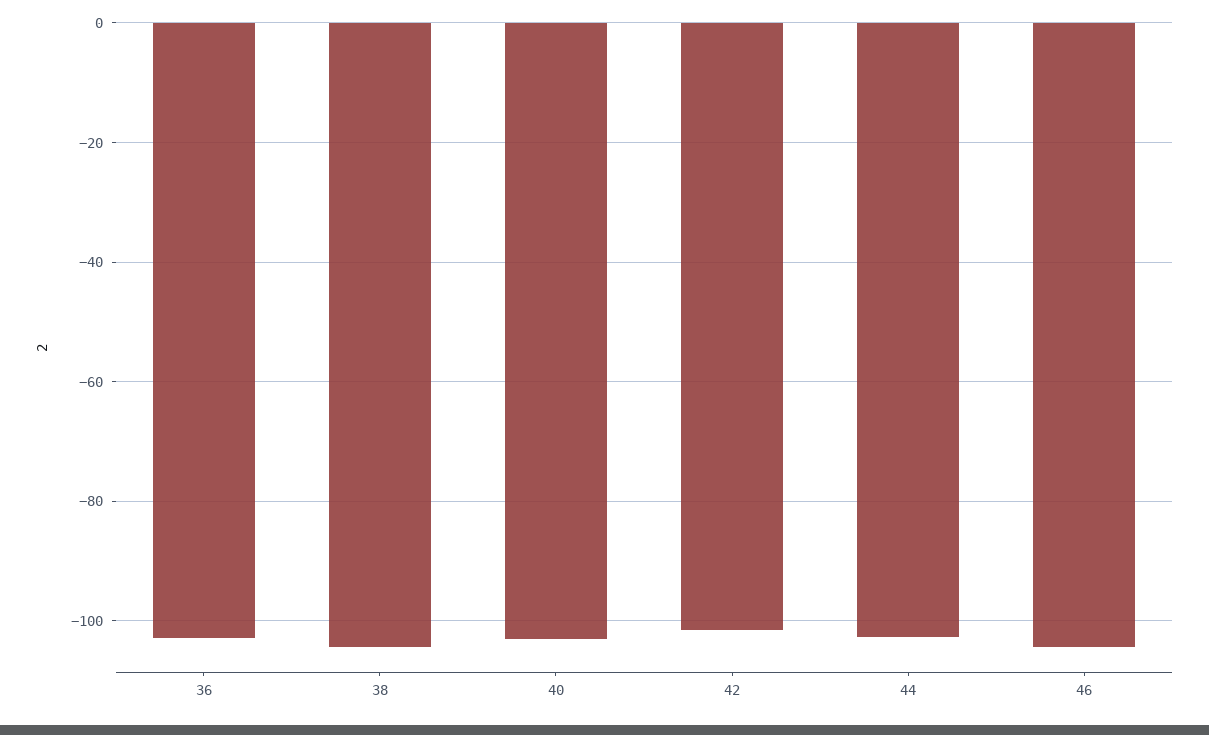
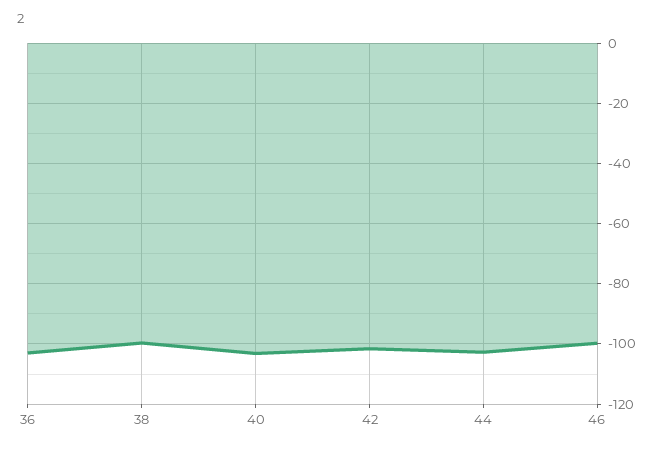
38: -104 -> -100
46: -104 -> -100

